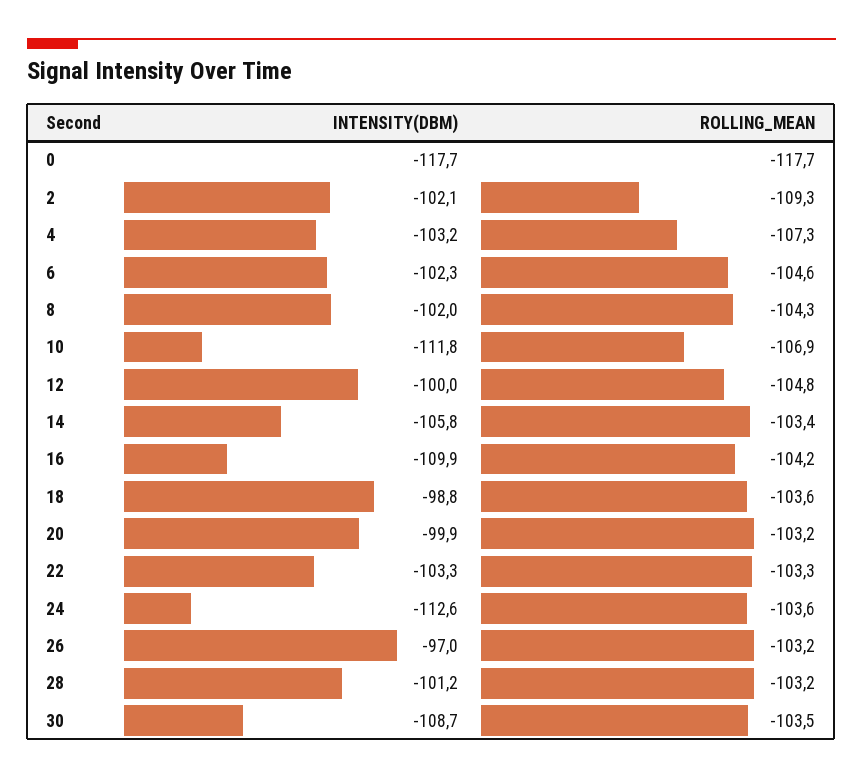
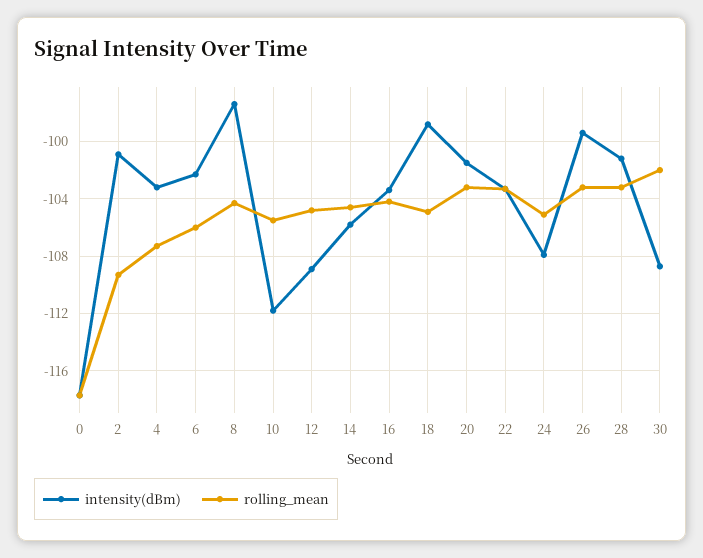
INTENSITY(DBM), 2: -102.1 -> -101
ROLLING_MEAN, 6: -104.6 -> -106
INTENSITY(DBM), 8: -102 -> -97.5
ROLLING_MEAN, 10: -106.9 -> -105.5
INTENSITY(DBM), 12: -100 -> -109
ROLLING_MEAN, 14: -103.4 -> -104.5
INTENSITY(DBM), 16: -109.9 -> -103.5
ROLLING_MEAN, 18: -103.6 -> -105
INTENSITY(DBM), 20: -99.9 -> -101.5
INTENSITY(DBM), 24: -112.6 -> -108
ROLLING_MEAN, 24: -103.6 -> -105
INTENSITY(DBM), 26: -97 -> -99.5
ROLLING_MEAN, 30: -103.5 -> -102

